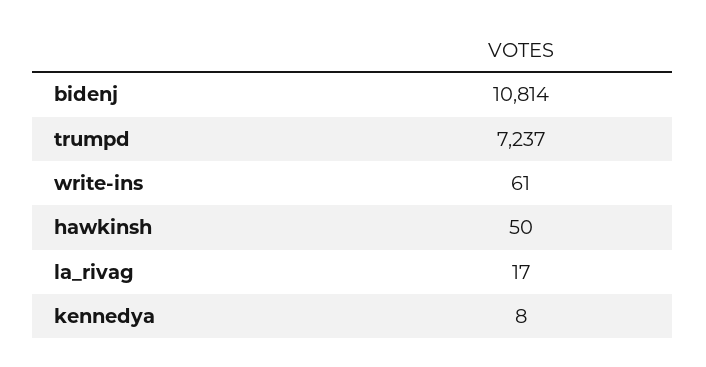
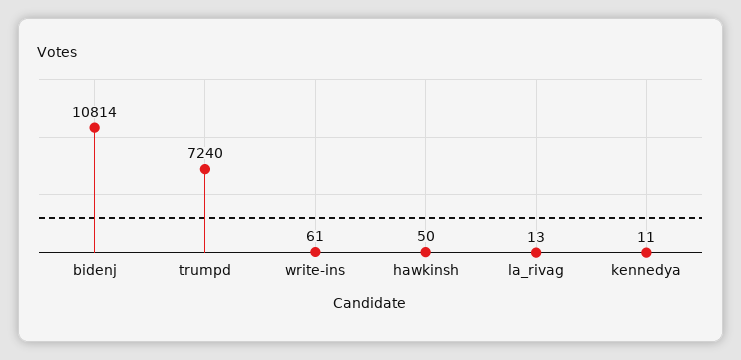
trumpd: 7237 -> 7240
la_rivag: 17 -> 13
kennedya: 8 -> 11

